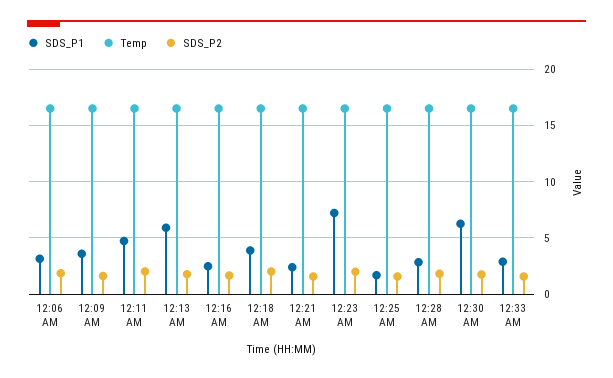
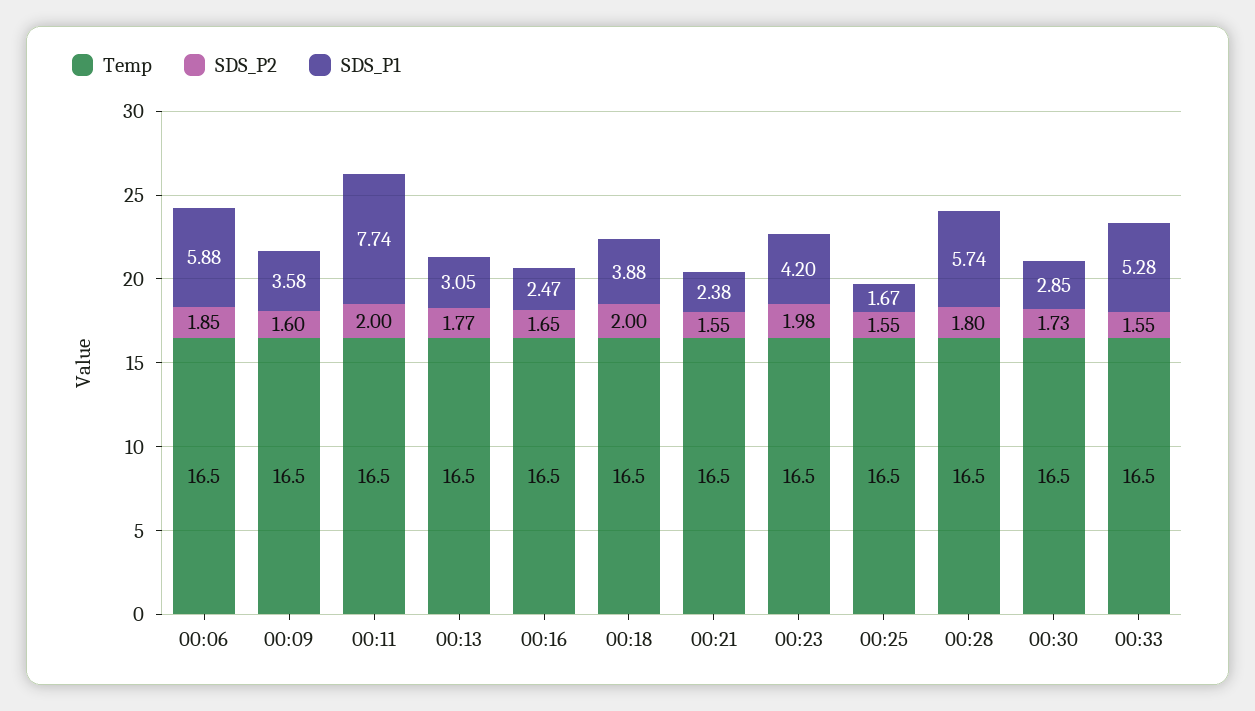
SDS_P1, 12:06 AM: 3 -> 5.88
SDS_P1, 12:11 AM: 5 -> 7.74
SDS_P1, 12:13 AM: 6 -> 3.05
SDS_P1, 12:23 AM: 7 -> 4.2
SDS_P1, 12:28 AM: 3 -> 5.74
SDS_P1, 12:30 AM: 6 -> 2.85
SDS_P1, 12:33 AM: 3 -> 5.28

